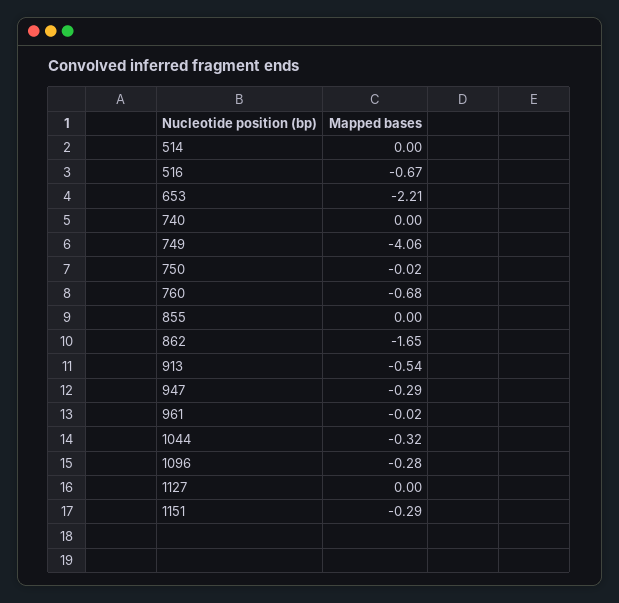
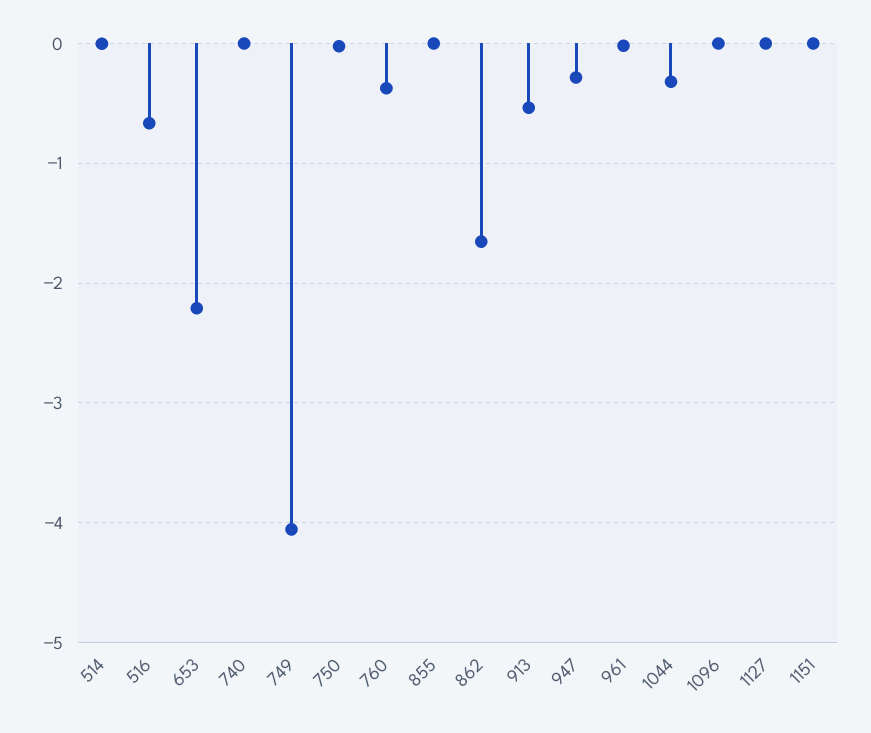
760: -0.68 -> -0.4
1096: -0.28 -> 0
1151: -0.29 -> 0

